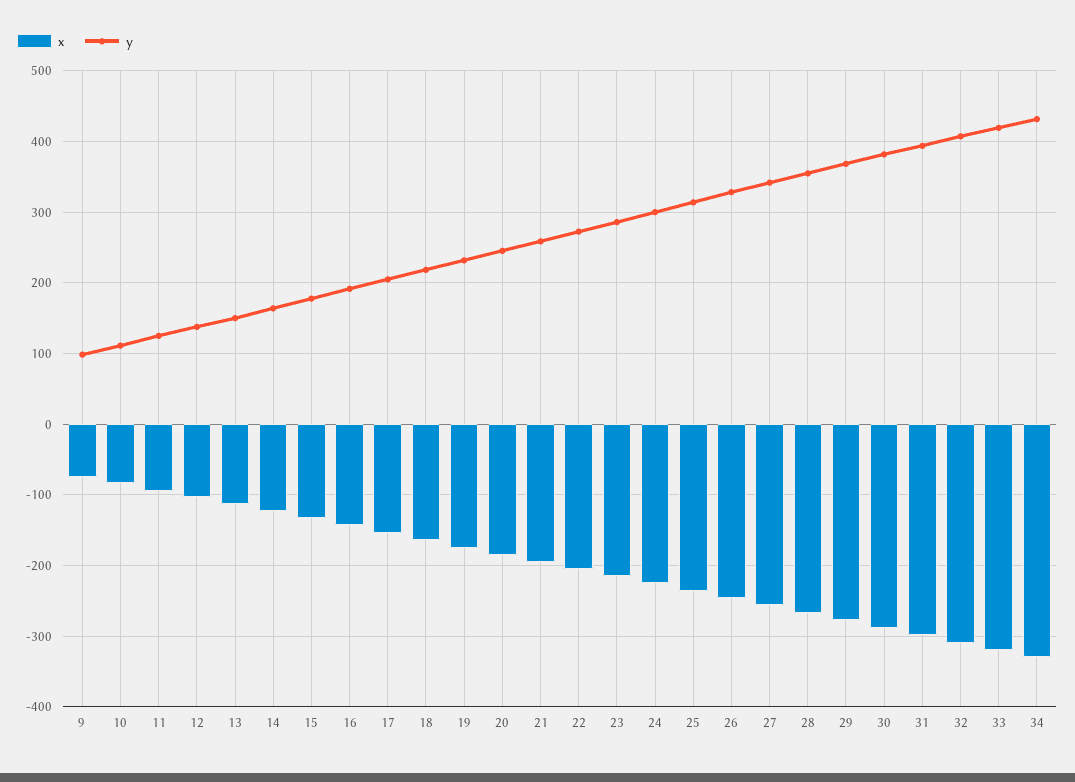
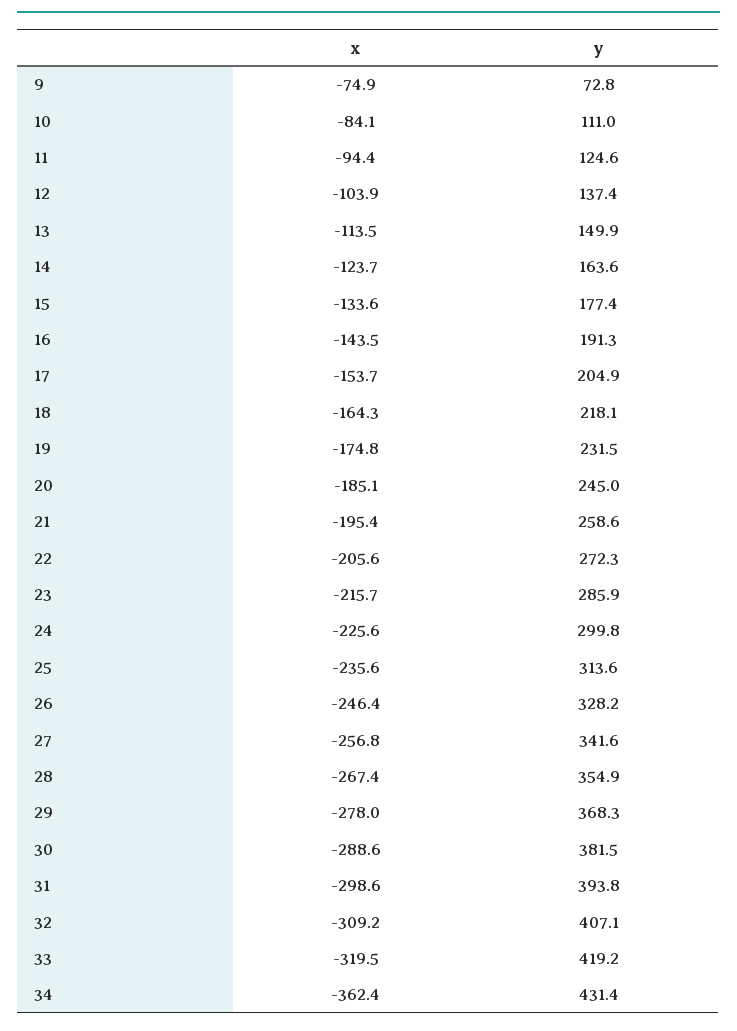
y, 9: 100 -> 72.8
x, 34: -330 -> -362.4

